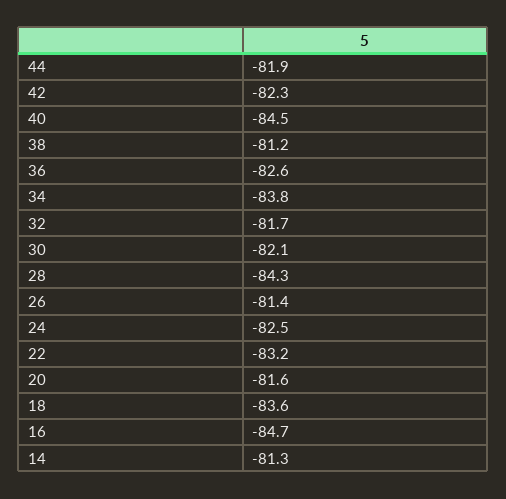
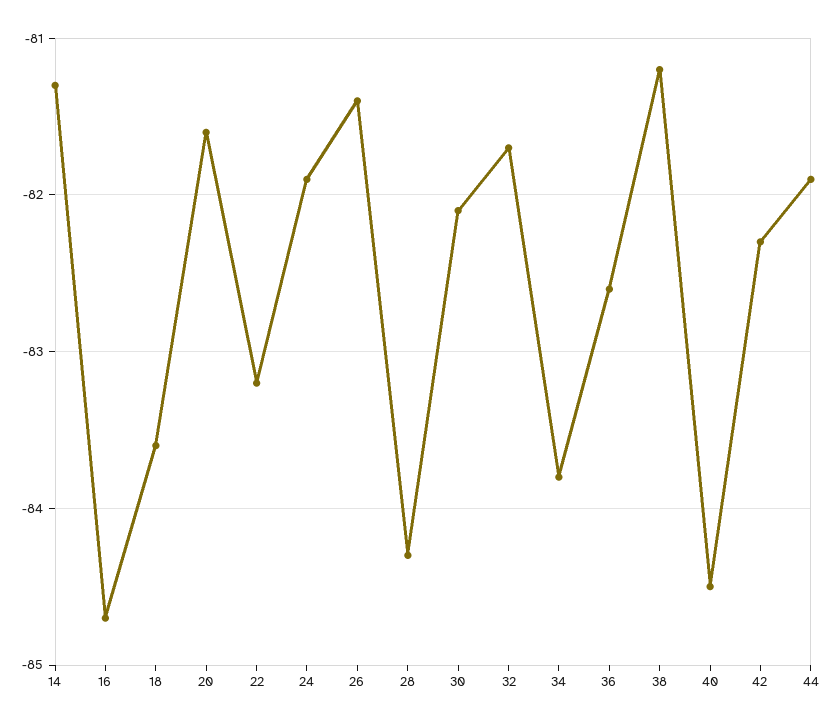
24: -82.5 -> -81.9

